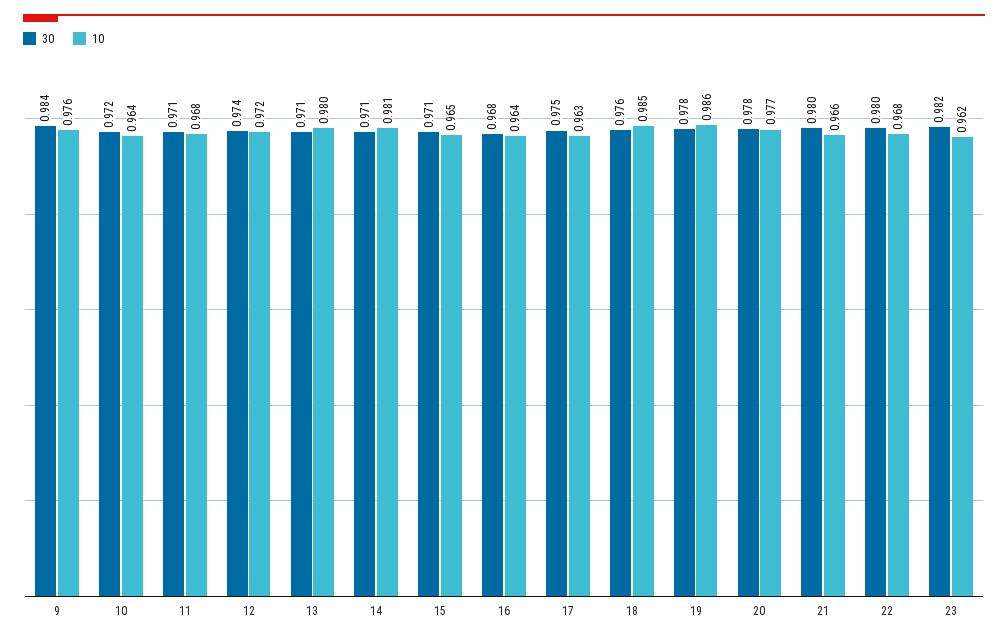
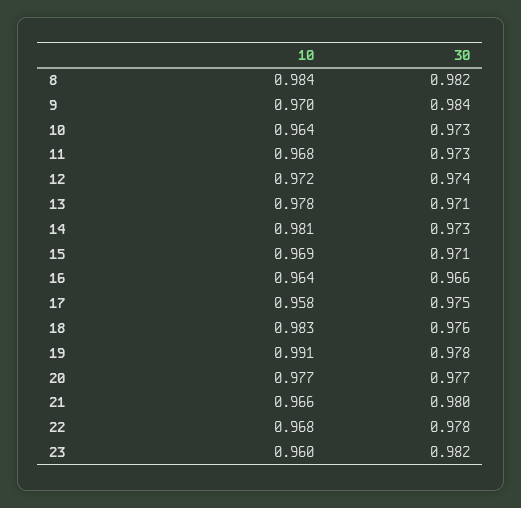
10, 9: 0.976 -> 0.97
30, 10: 0.972 -> 0.973
30, 11: 0.971 -> 0.973
10, 13: 0.98 -> 0.978
30, 14: 0.971 -> 0.973
10, 15: 0.965 -> 0.969
30, 16: 0.968 -> 0.966
10, 17: 0.963 -> 0.958
10, 18: 0.985 -> 0.983
10, 19: 0.986 -> 0.991
30, 20: 0.978 -> 0.977
30, 22: 0.98 -> 0.978
10, 23: 0.962 -> 0.96
10, 8: none -> 0.984
30, 8: none -> 0.982

